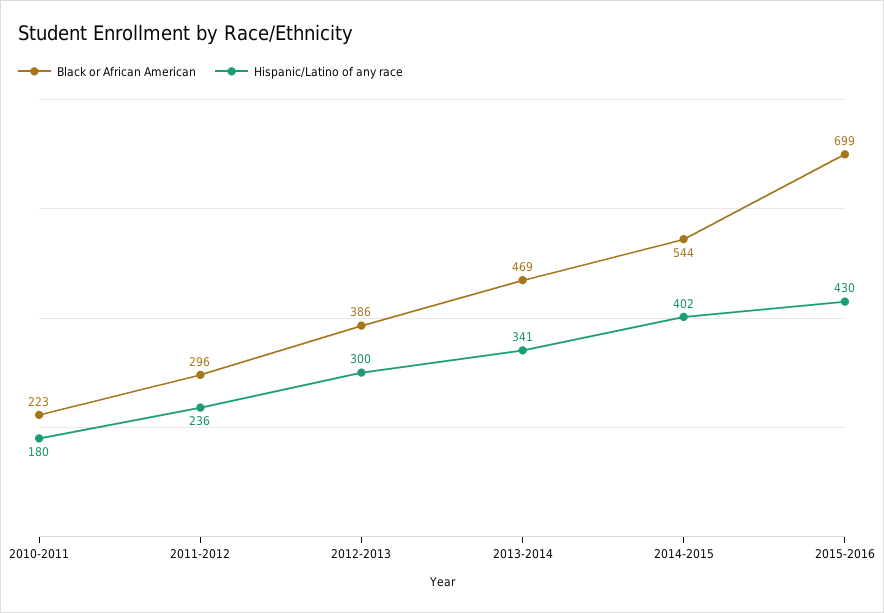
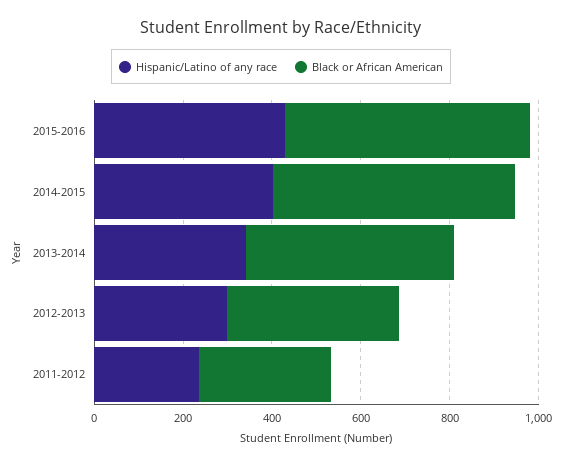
Black or African American, 2010-2011: 223 -> none
Hispanic/Latino of any race, 2010-2011: 180 -> none
Black or African American, 2015-2016: 699 -> 550

